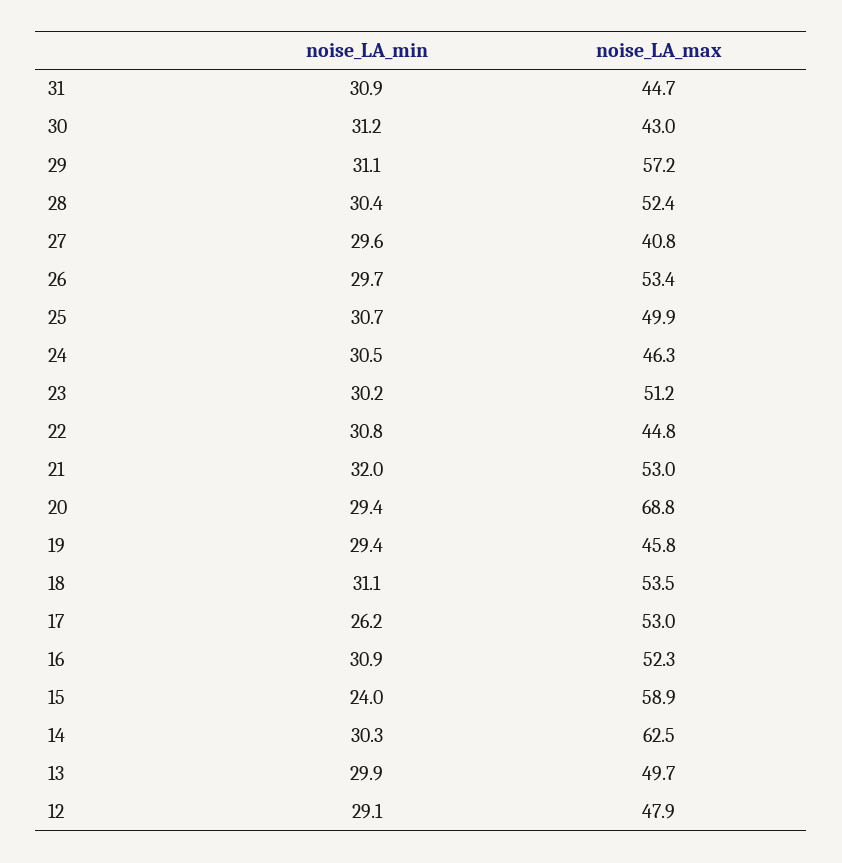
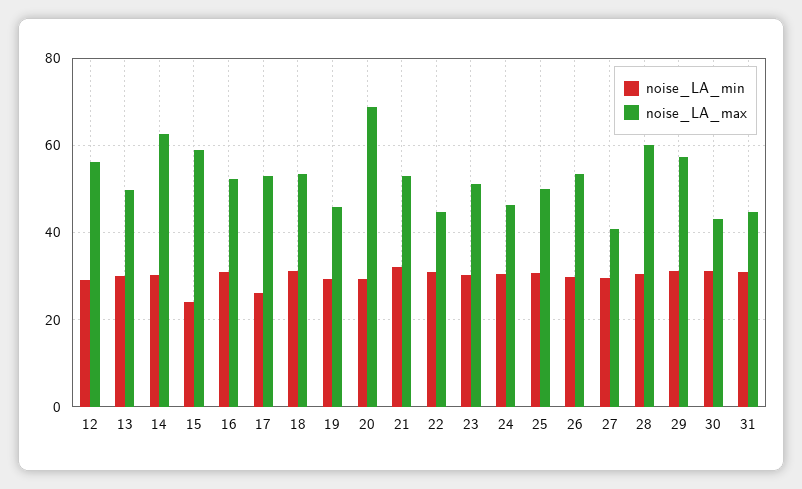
noise_LA_max, 28: 52.4 -> 60
noise_LA_max, 12: 47.9 -> 56

